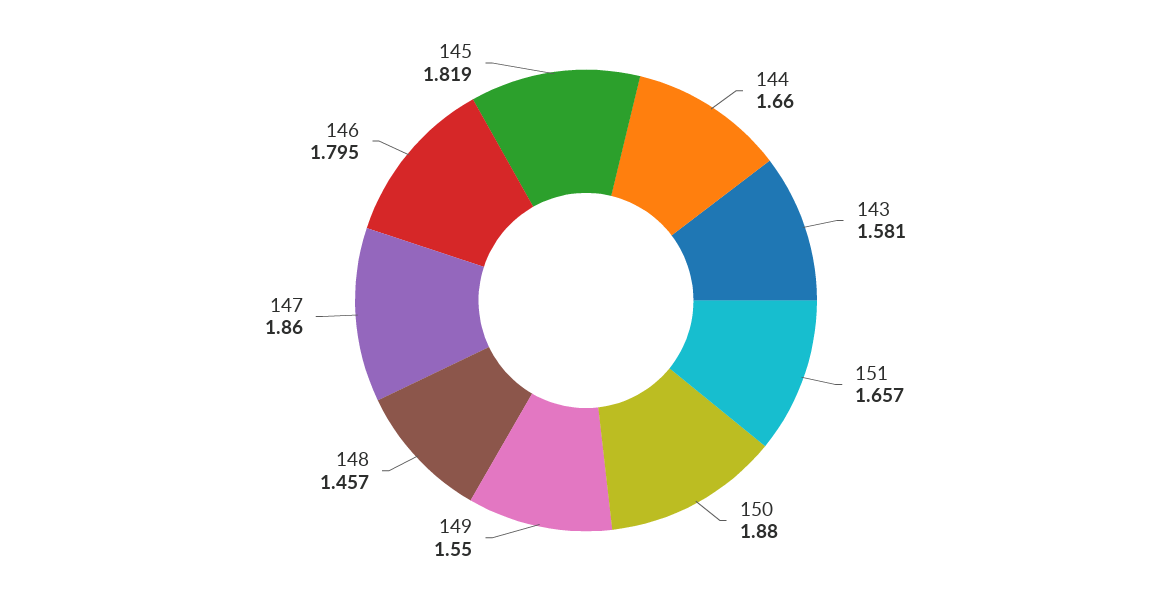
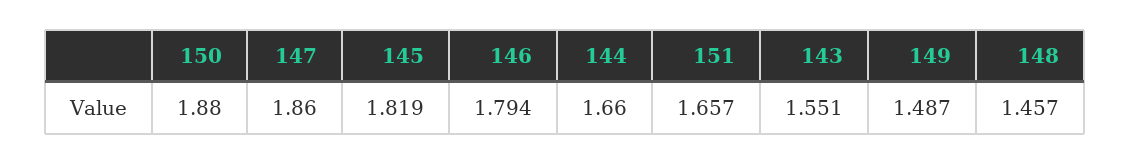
143: 1.581 -> 1.551
149: 1.55 -> 1.487
146: 1.795 -> 1.794

